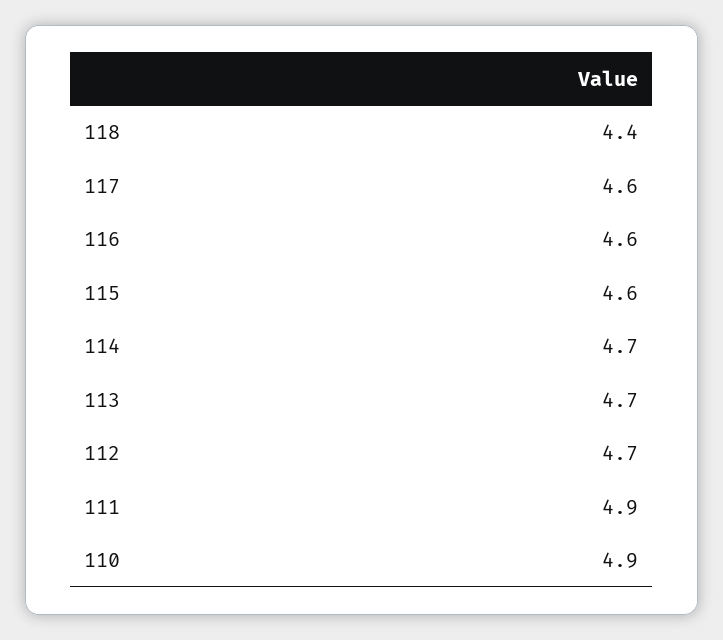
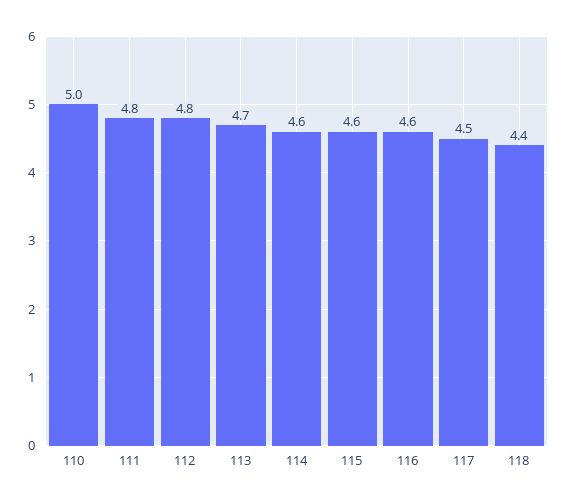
117: 4.6 -> 4.5
114: 4.7 -> 4.6
112: 4.7 -> 4.8
111: 4.9 -> 4.8
110: 4.9 -> 5

